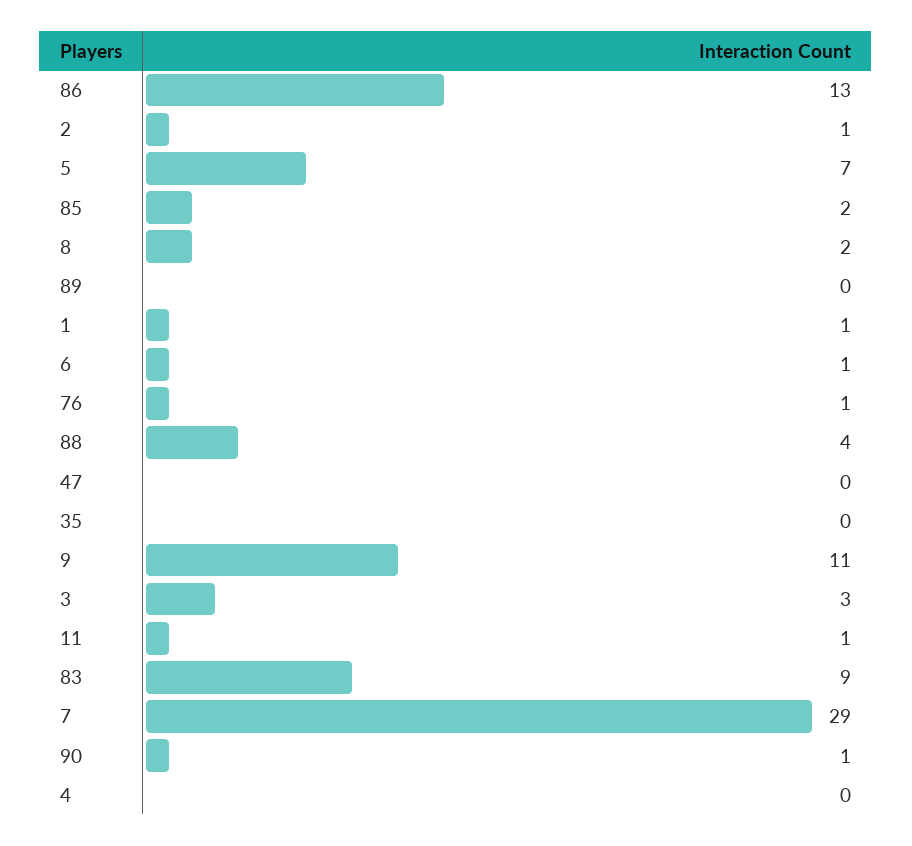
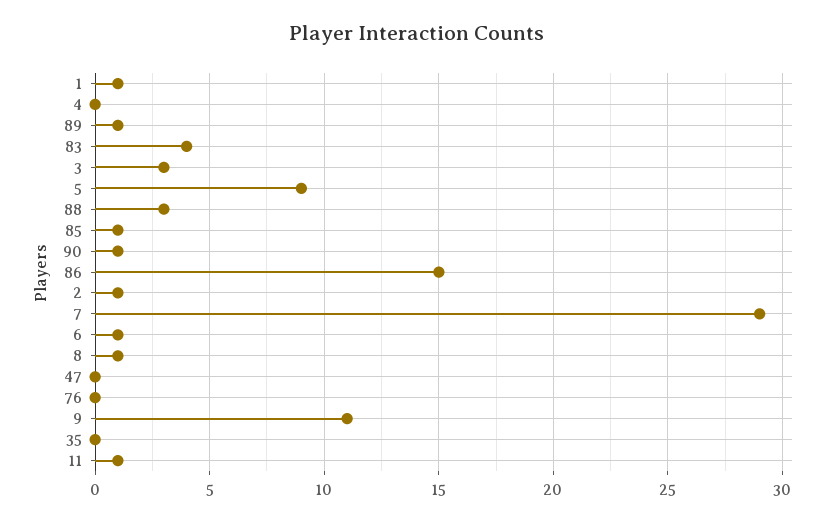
86: 13 -> 15
5: 7 -> 9
85: 2 -> 1
8: 2 -> 1
89: 0 -> 1
76: 1 -> 0
88: 4 -> 3
83: 9 -> 4

